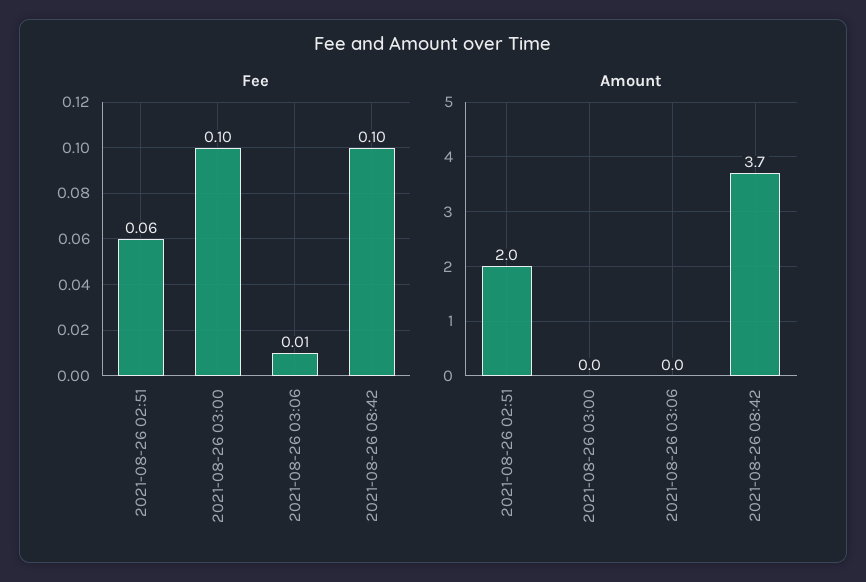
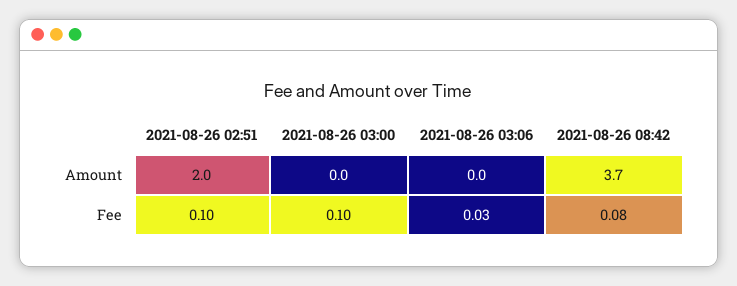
Fee, 2021-08-26 02:51: 0.06 -> 0.1
Fee, 2021-08-26 03:06: 0.01 -> 0.03
Fee, 2021-08-26 08:42: 0.1 -> 0.08

